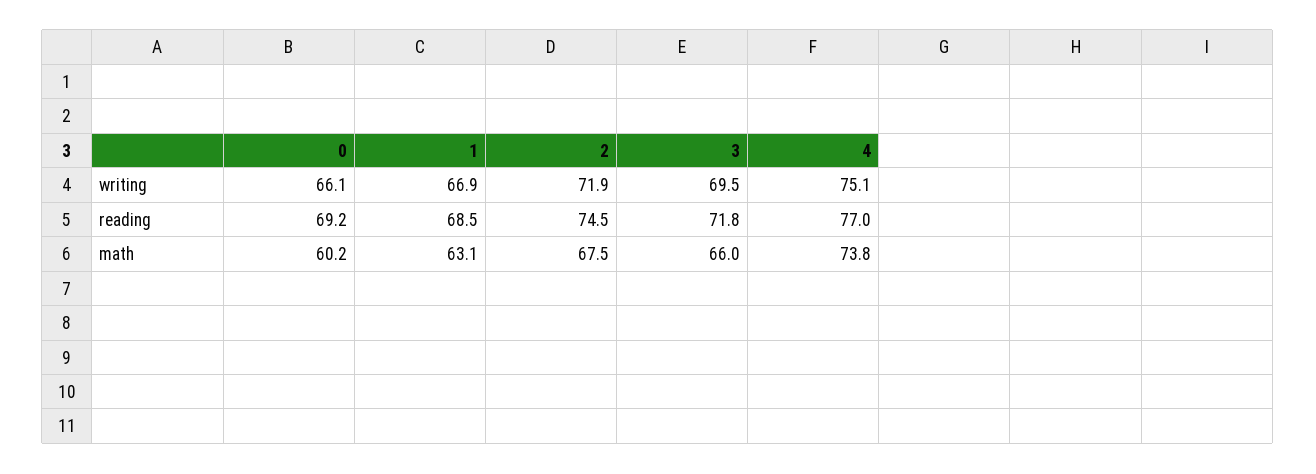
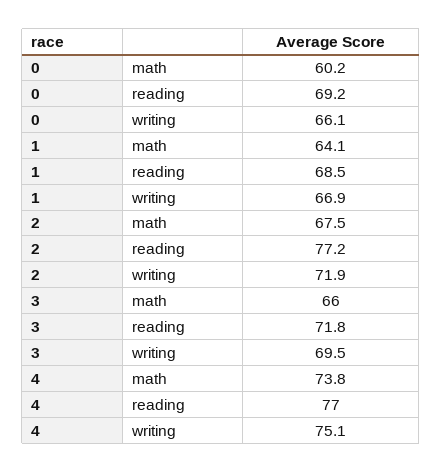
2, reading: 74.5 -> 77.2
1, math: 63.1 -> 64.1

